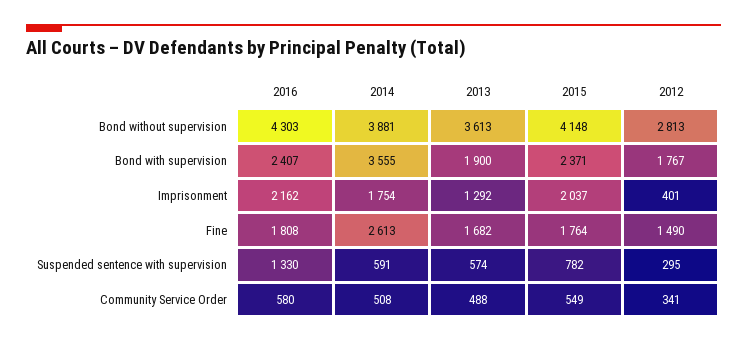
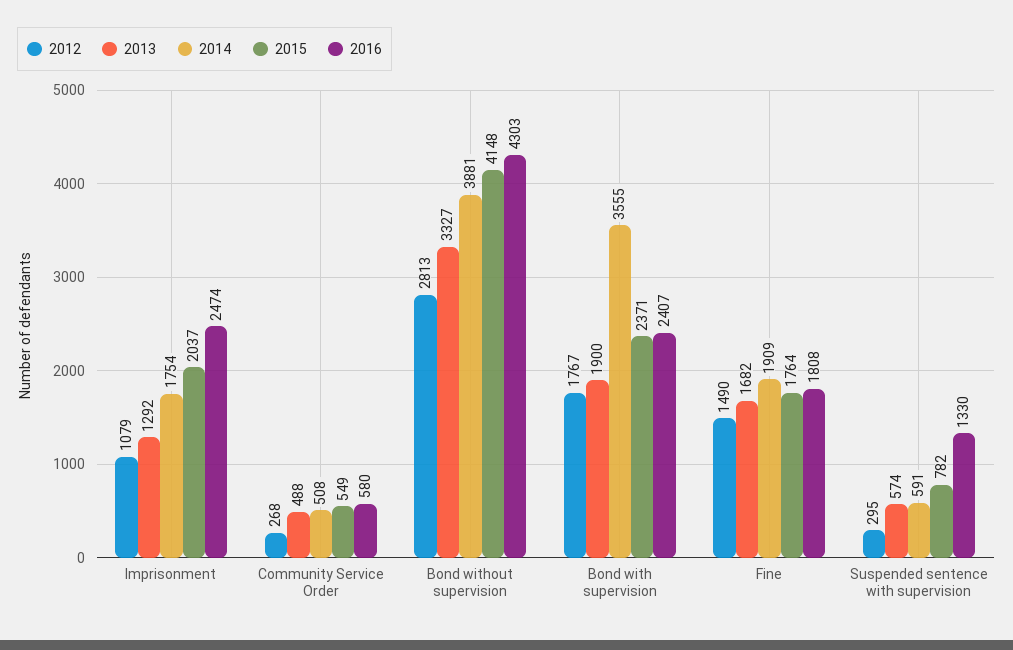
2013, Bond without supervision: 3613 -> 3327
2016, Imprisonment: 2162 -> 2474
2012, Imprisonment: 401 -> 1079
2014, Fine: 2613 -> 1909
2012, Community Service Order: 341 -> 268

